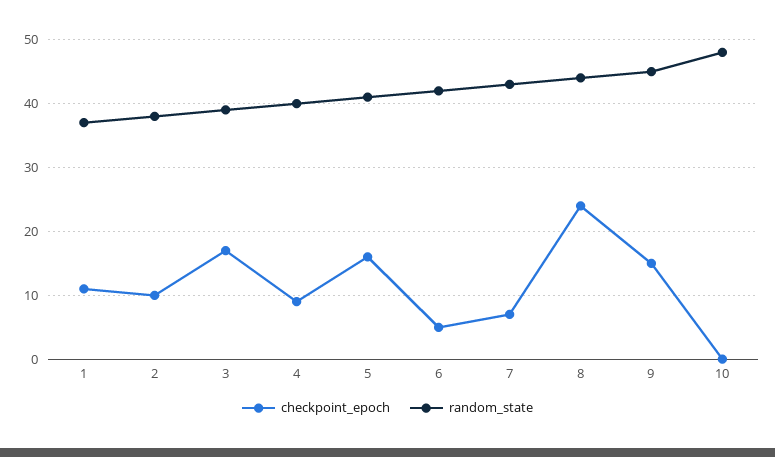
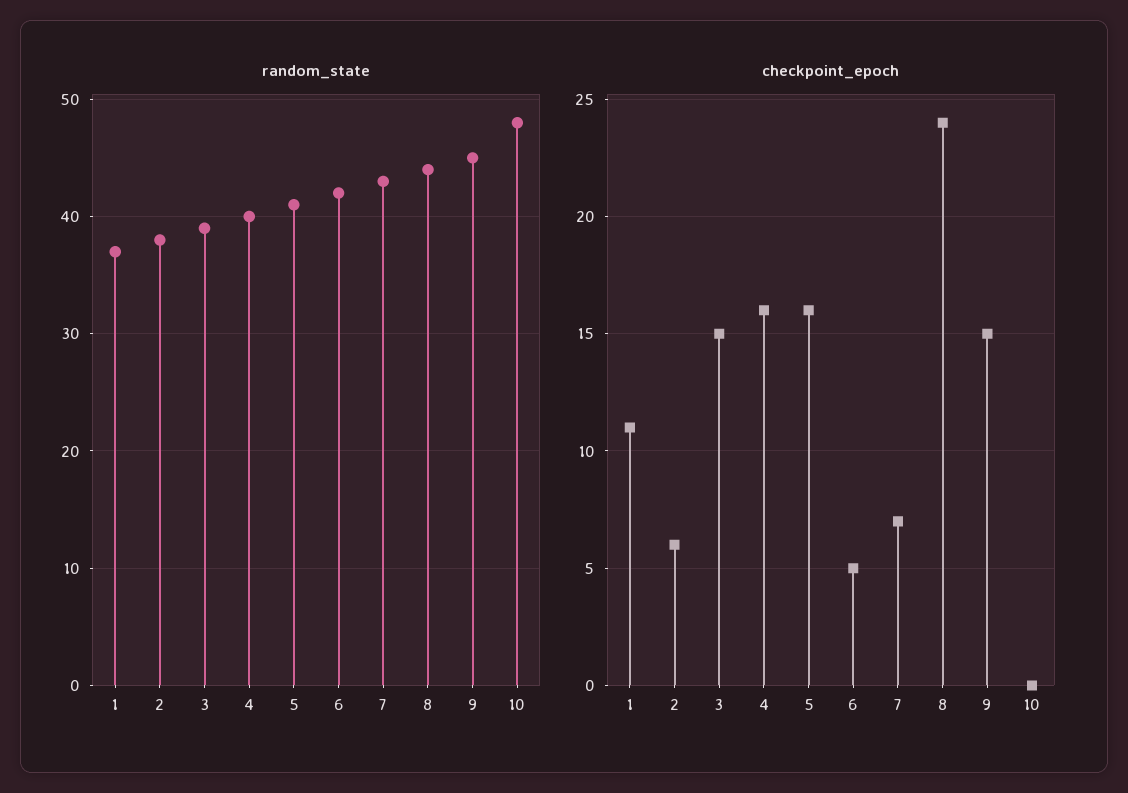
checkpoint_epoch, 2: 10 -> 6
checkpoint_epoch, 3: 17 -> 15
checkpoint_epoch, 4: 9 -> 16

